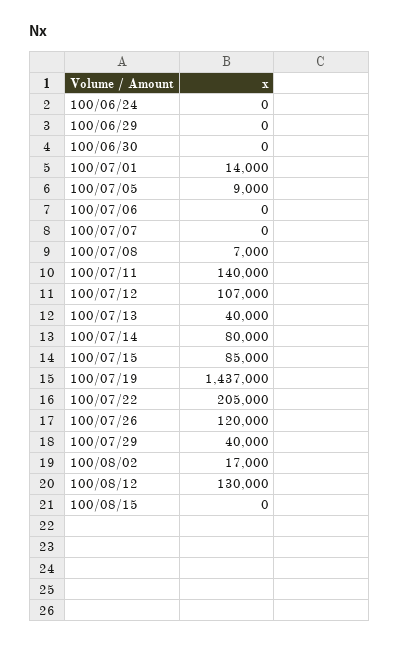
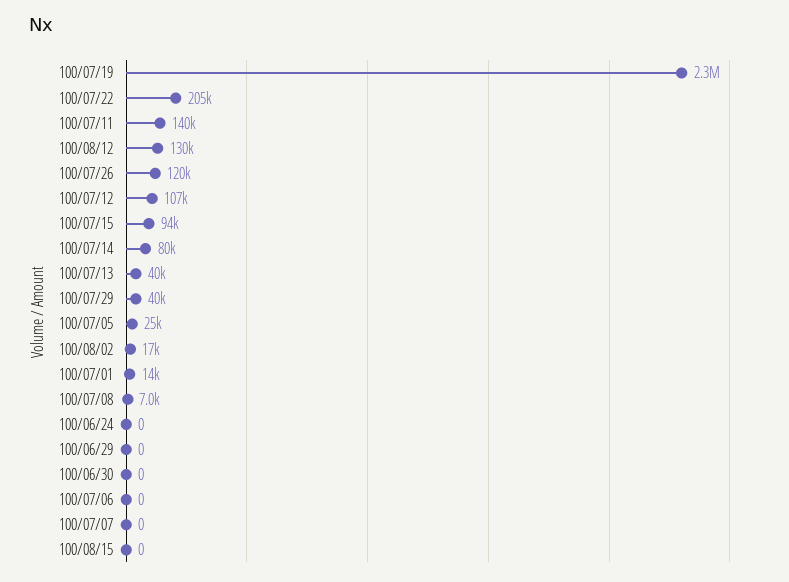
100/07/05: 9000 -> 25000
100/07/15: 85000 -> 94000
100/07/19: 1437000 -> 2300000

